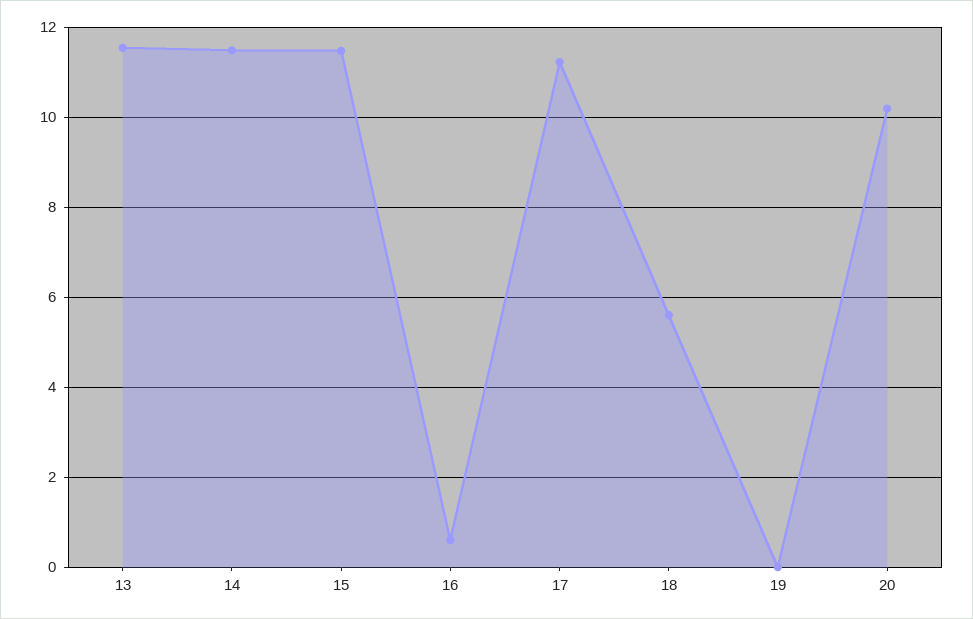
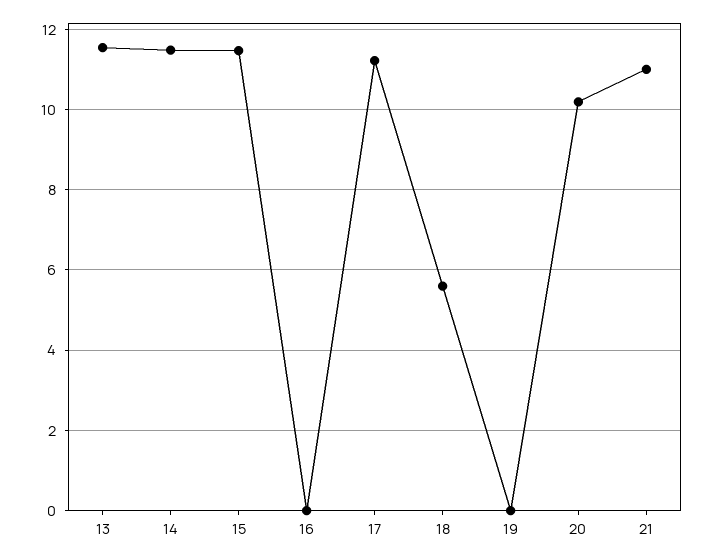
16: 0.6 -> 0
21: none -> 11

